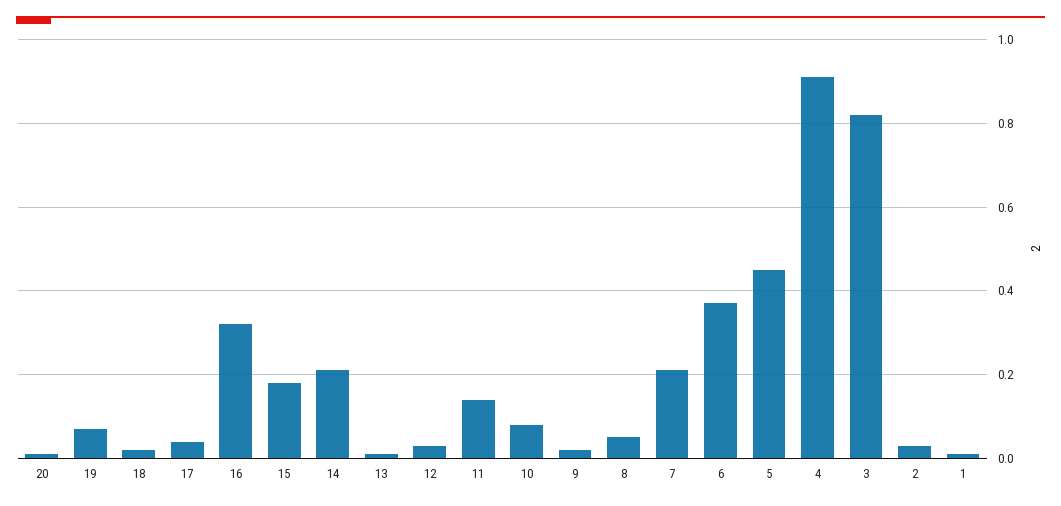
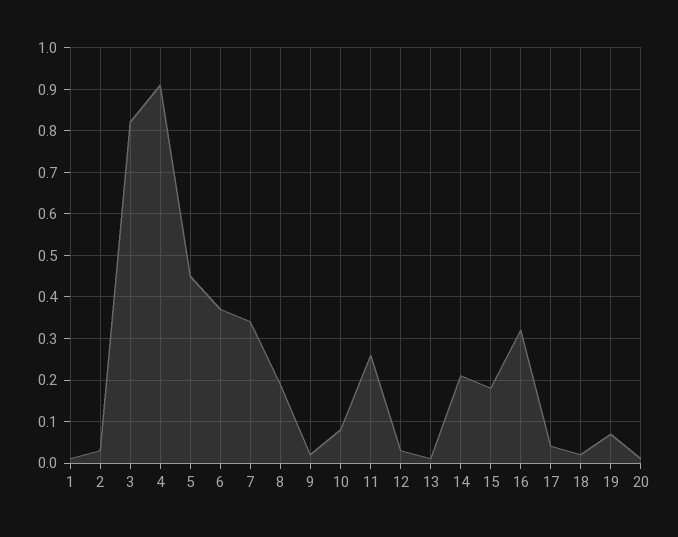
11: 0.15 -> 0.25
8: 0.05 -> 0.2
7: 0.2 -> 0.35

